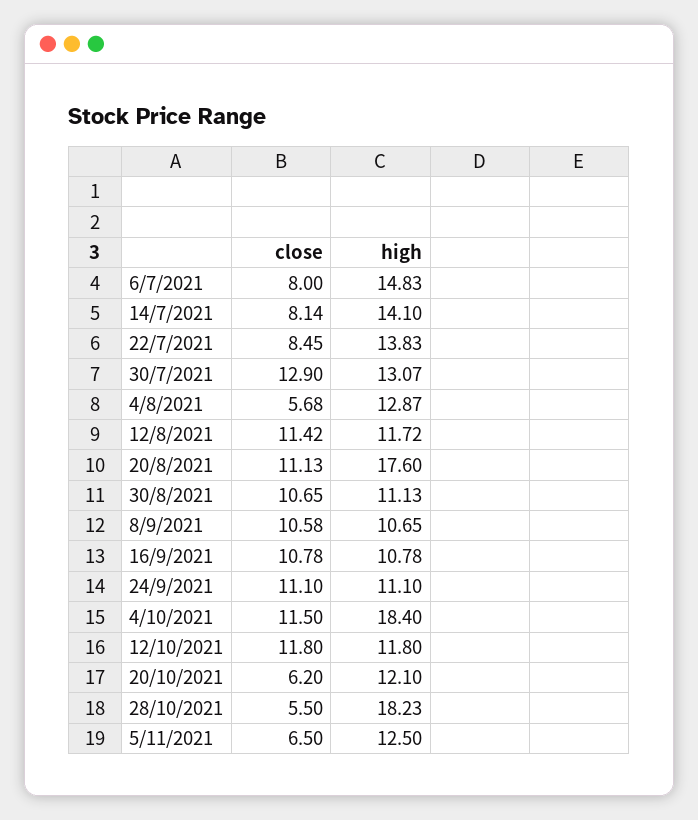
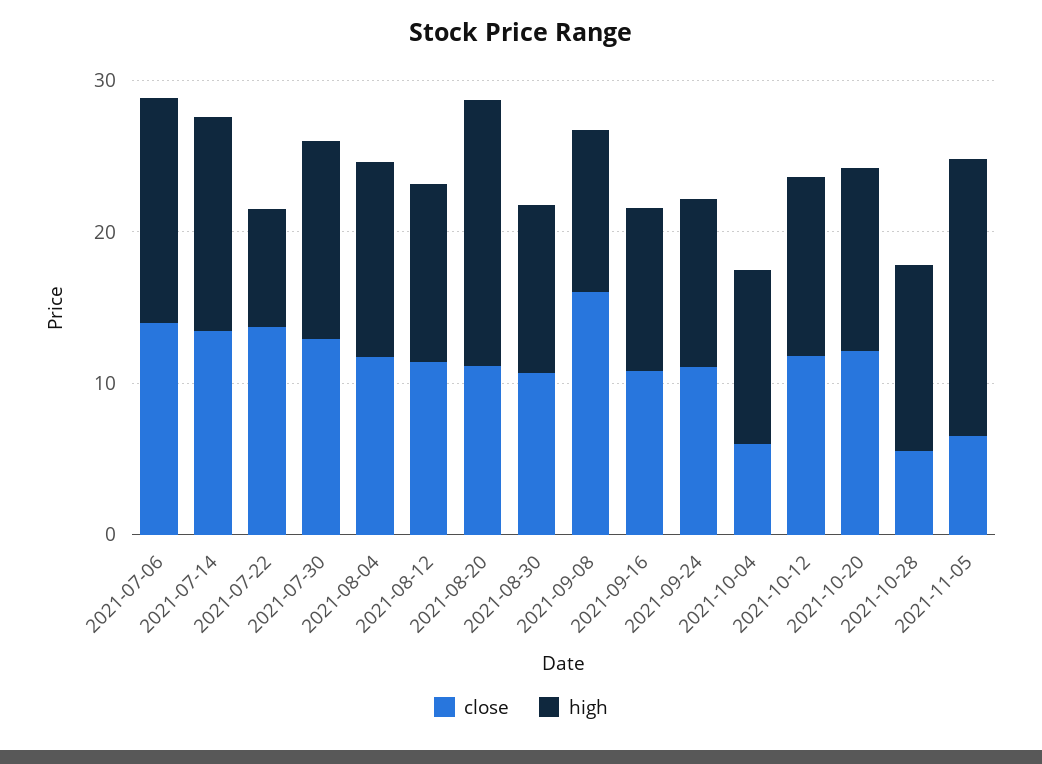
close, 6/7/2021: 8 -> 14
close, 14/7/2021: 8.14 -> 14
close, 22/7/2021: 8.45 -> 14
high, 22/7/2021: 13.83 -> 8
close, 4/8/2021: 5.68 -> 12
close, 8/9/2021: 10.58 -> 16
close, 4/10/2021: 11.5 -> 6
high, 4/10/2021: 18.4 -> 12
close, 20/10/2021: 6.2 -> 12
high, 28/10/2021: 18.23 -> 12
high, 5/11/2021: 12.5 -> 18

